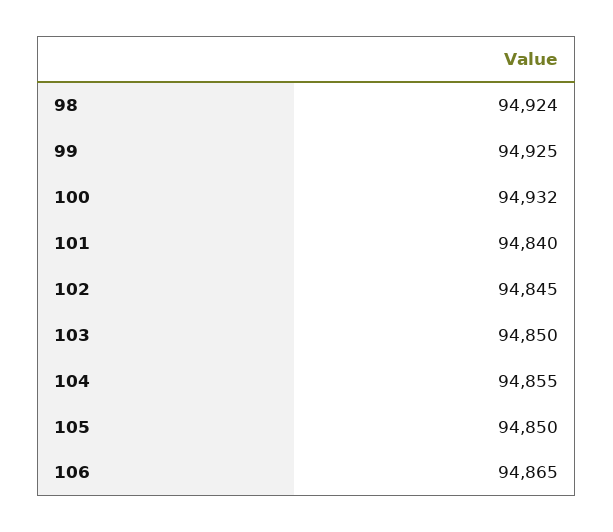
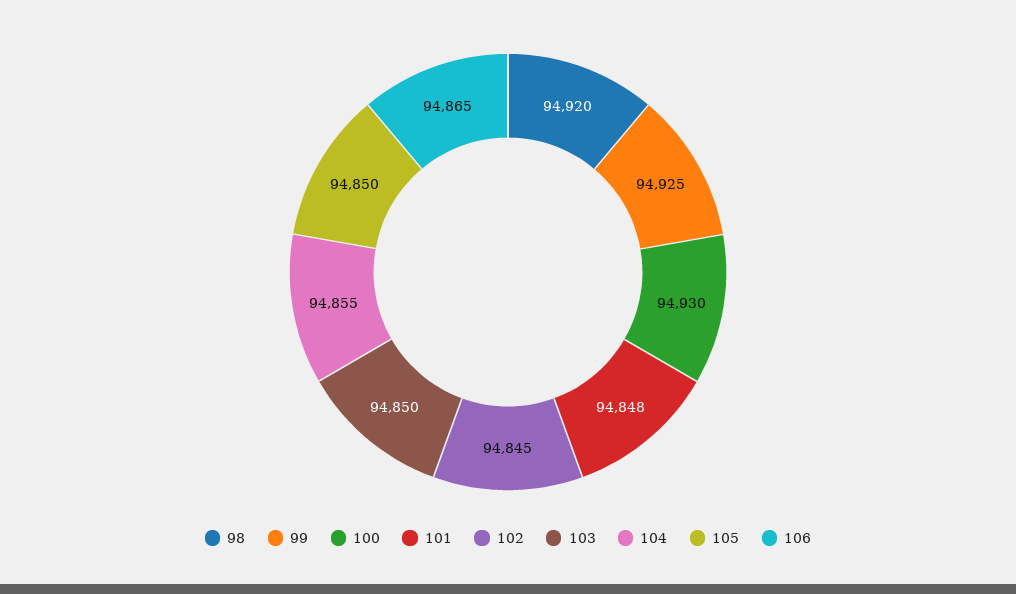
98: 94924 -> 94920
100: 94932 -> 94930
101: 94840 -> 94848

